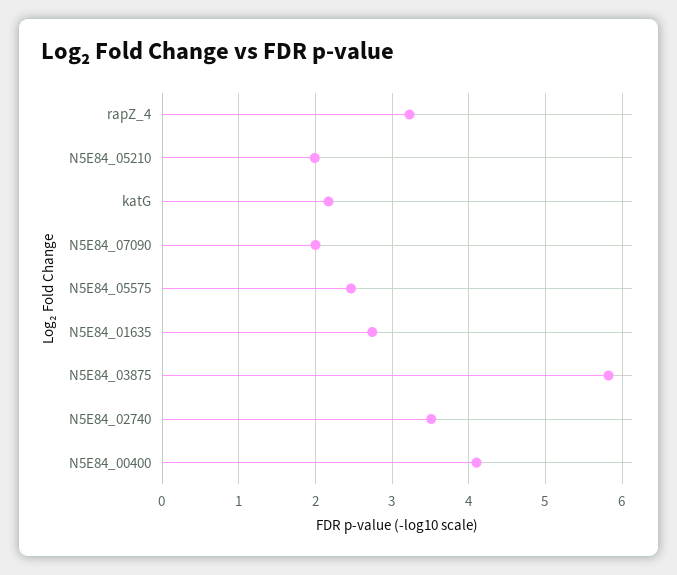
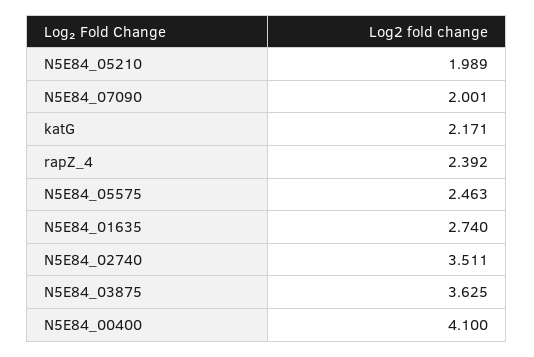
rapZ_4: 3.2 -> 2.392
N5E84_03875: 5.8 -> 3.625

